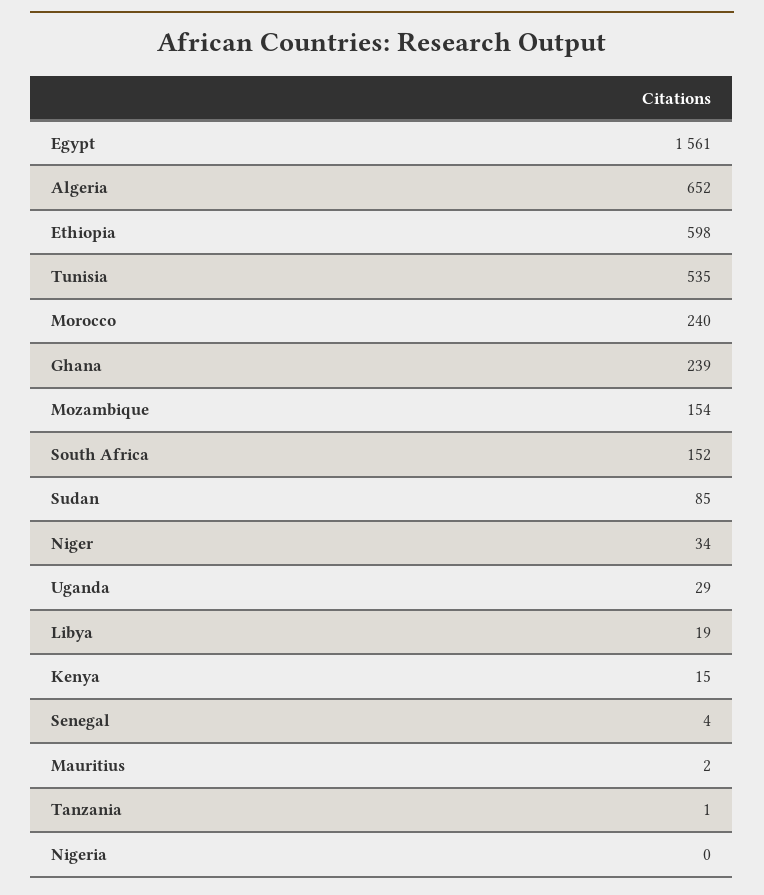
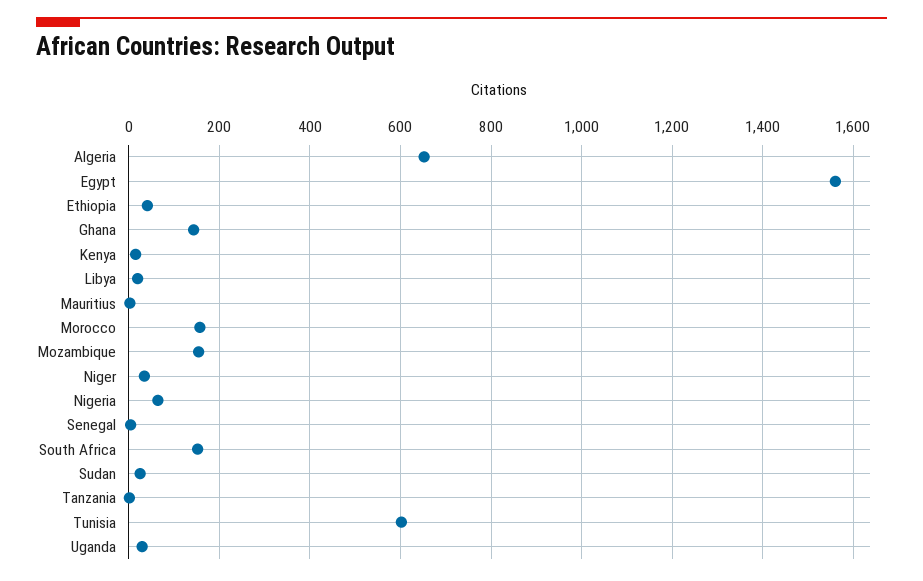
Ethiopia: 598 -> 40
Tunisia: 535 -> 600
Morocco: 240 -> 160
Ghana: 239 -> 140
Sudan: 85 -> 20
Nigeria: 0 -> 60

